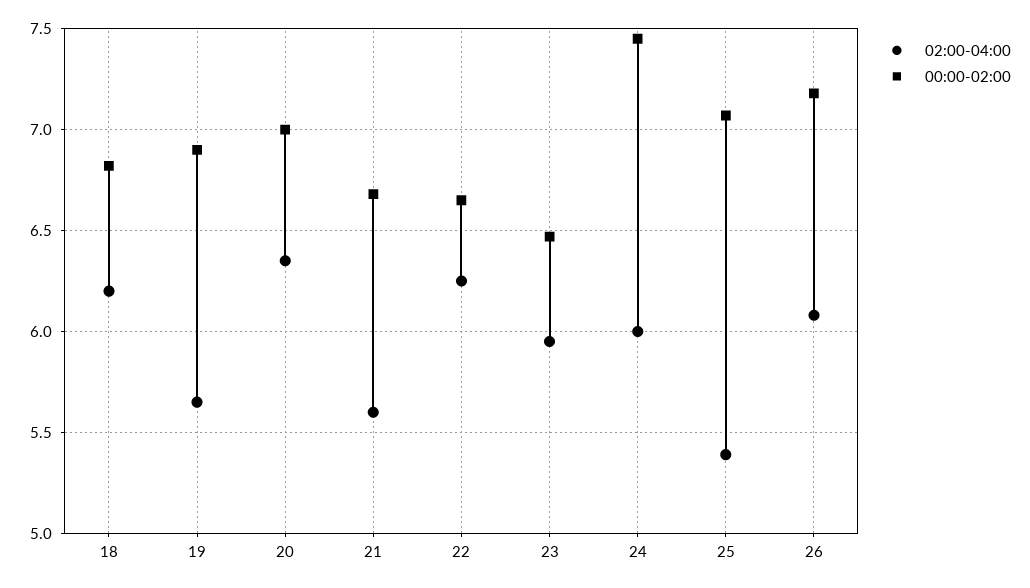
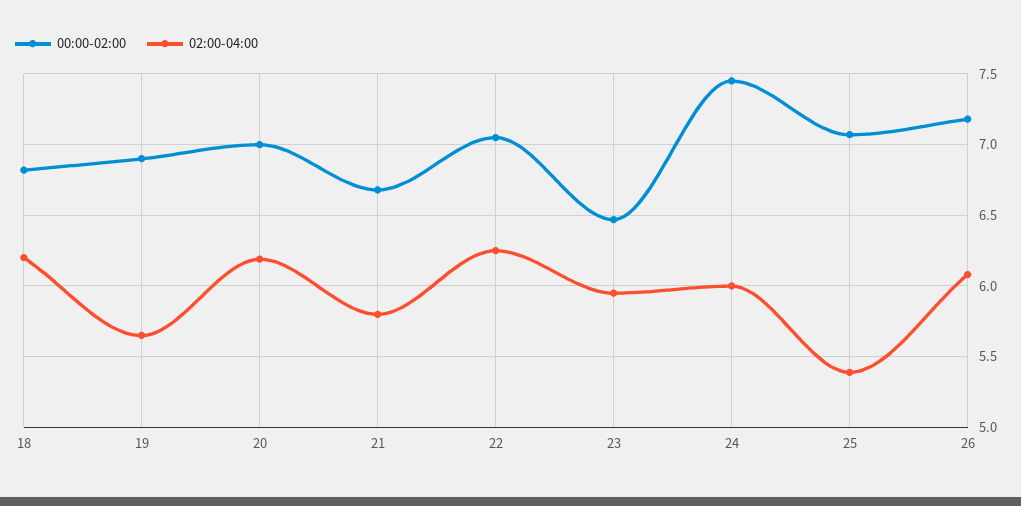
02:00-04:00, 20: 6.35 -> 6.2
02:00-04:00, 21: 5.6 -> 5.8
00:00-02:00, 22: 6.65 -> 7.05

